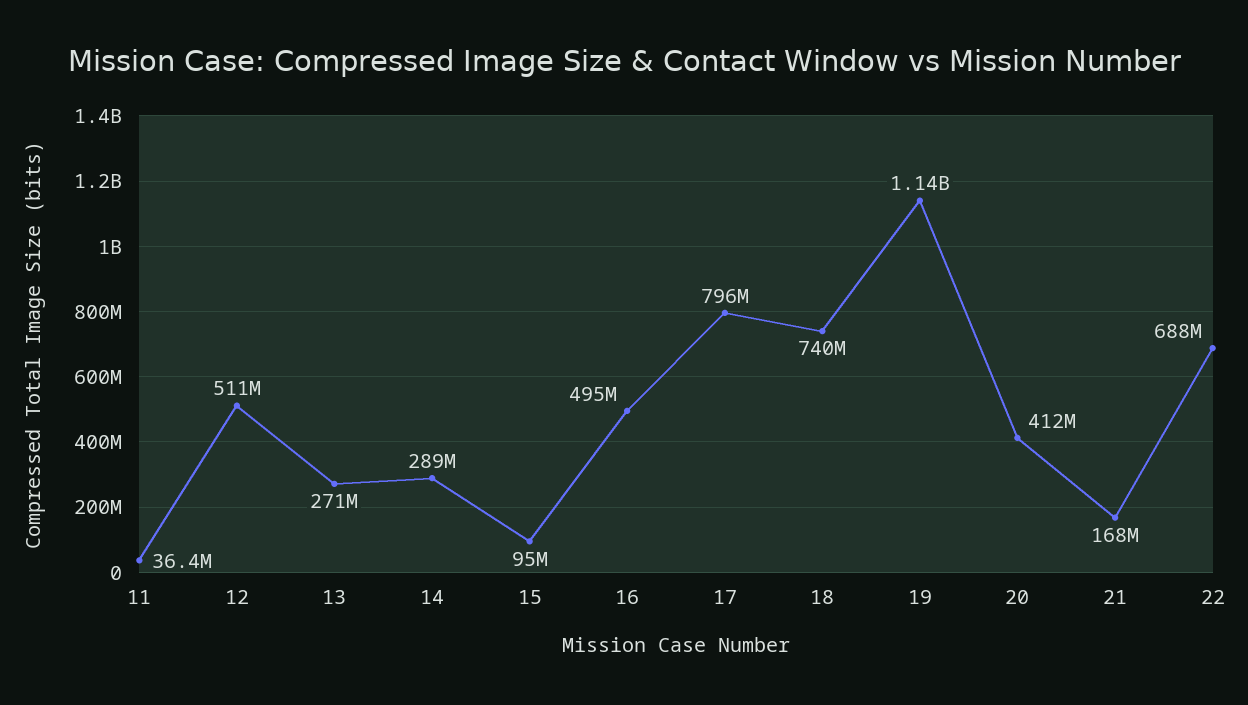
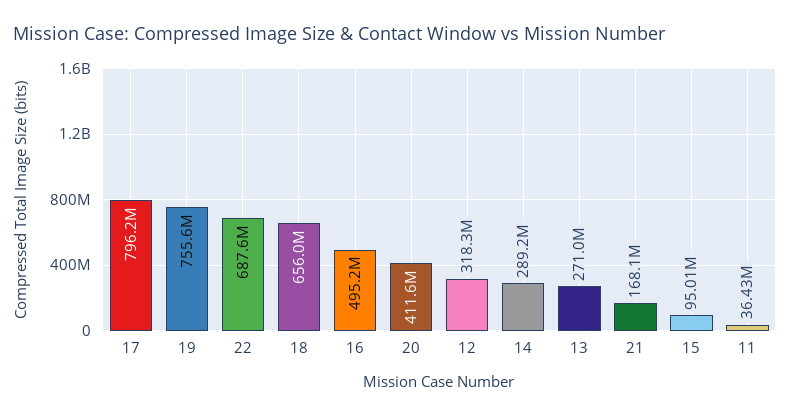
12: 511000000 -> 318300000
18: 740000000 -> 656000000
19: 1140000000 -> 755600000

